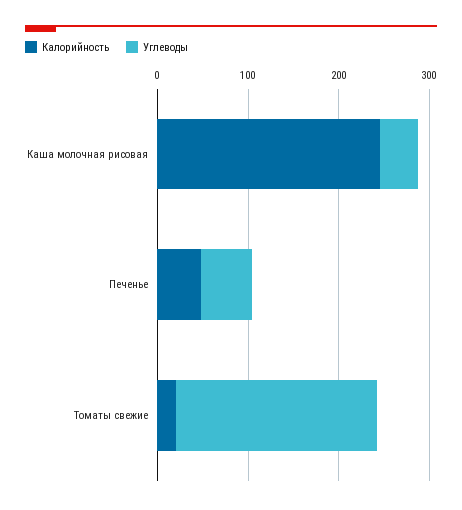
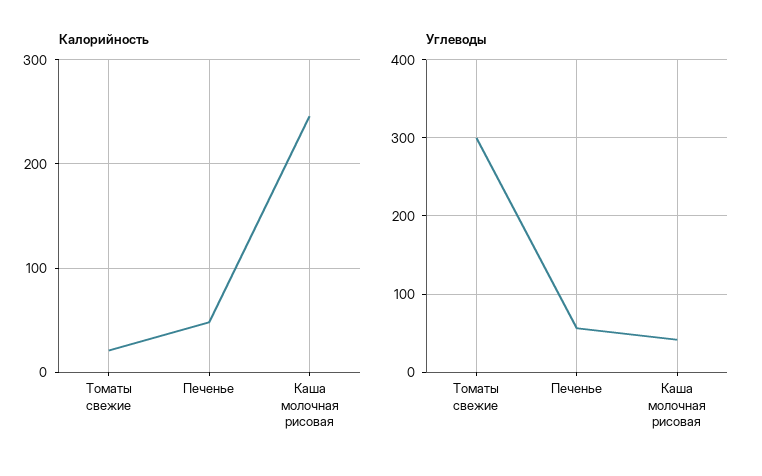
Углеводы, Томаты свежие: 220 -> 300

